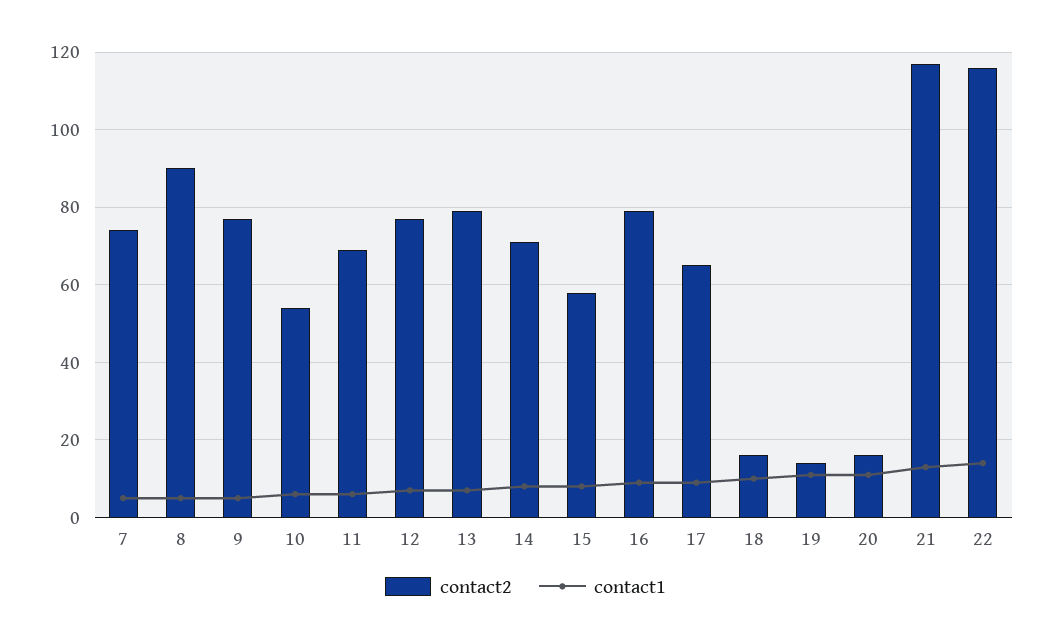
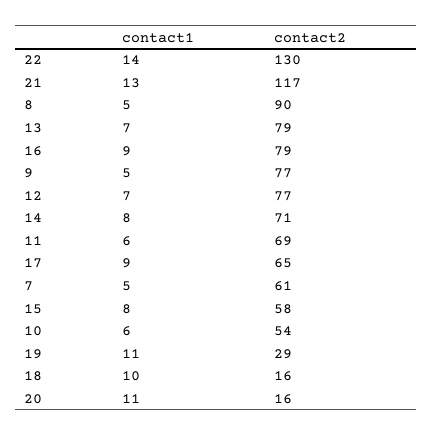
contact2, 7: 75 -> 61
contact2, 19: 15 -> 29
contact2, 22: 115 -> 130

